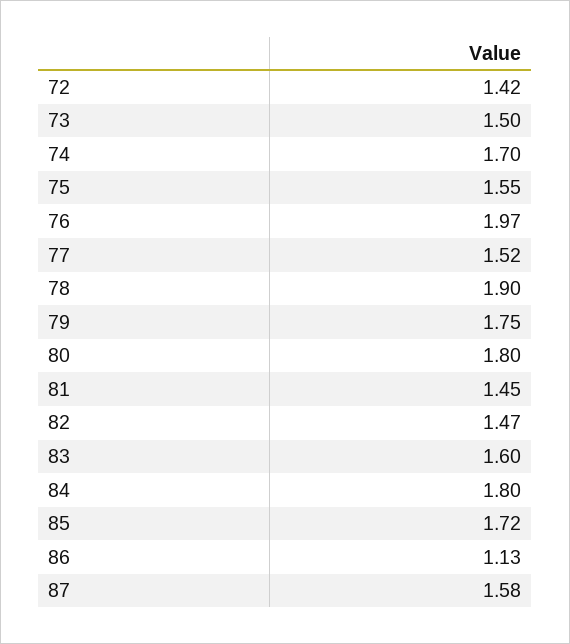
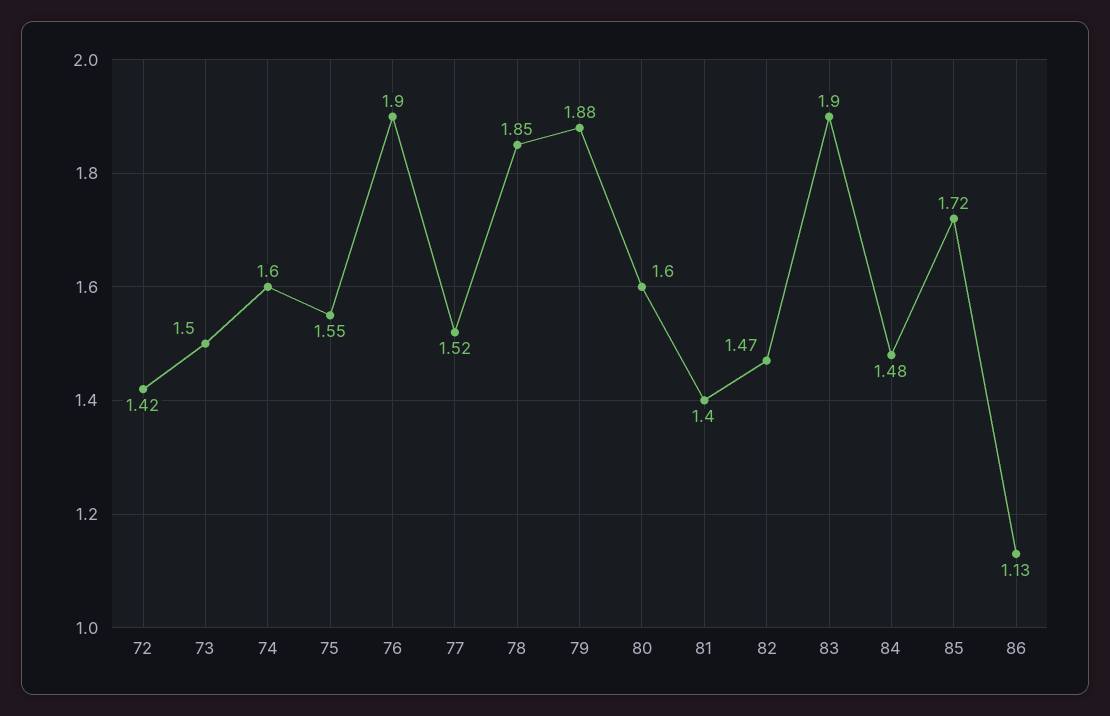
74: 1.7 -> 1.6
76: 1.97 -> 1.9
78: 1.9 -> 1.85
79: 1.75 -> 1.88
80: 1.8 -> 1.6
81: 1.45 -> 1.4
83: 1.6 -> 1.9
84: 1.8 -> 1.48
87: 1.58 -> none

